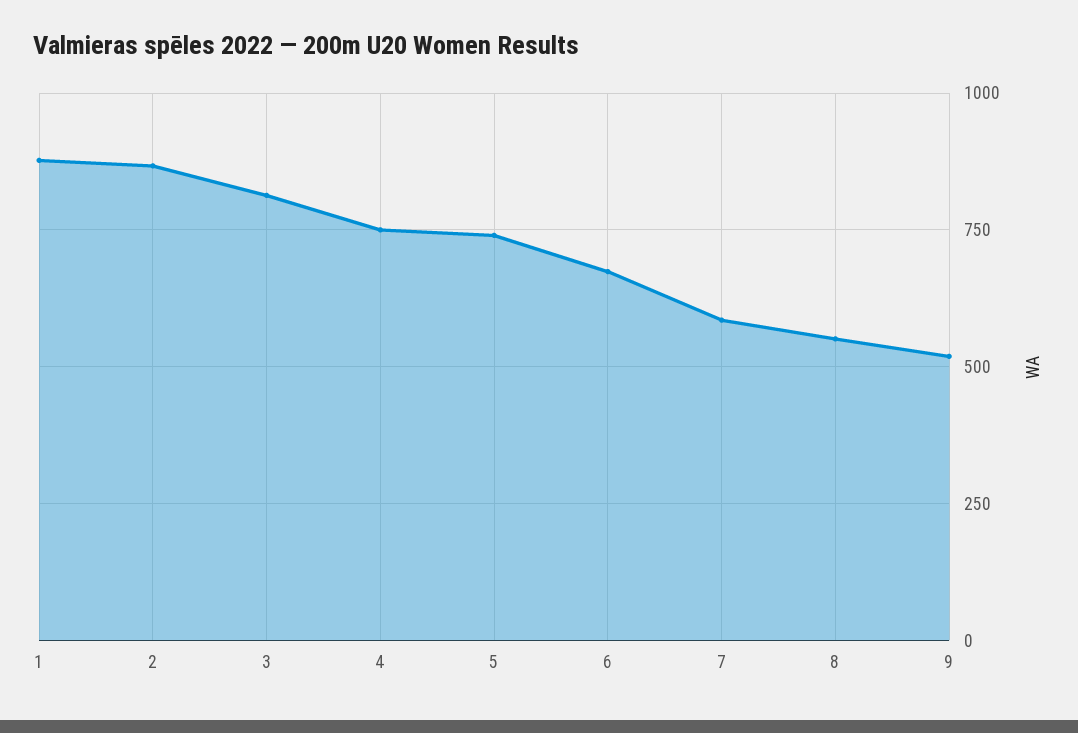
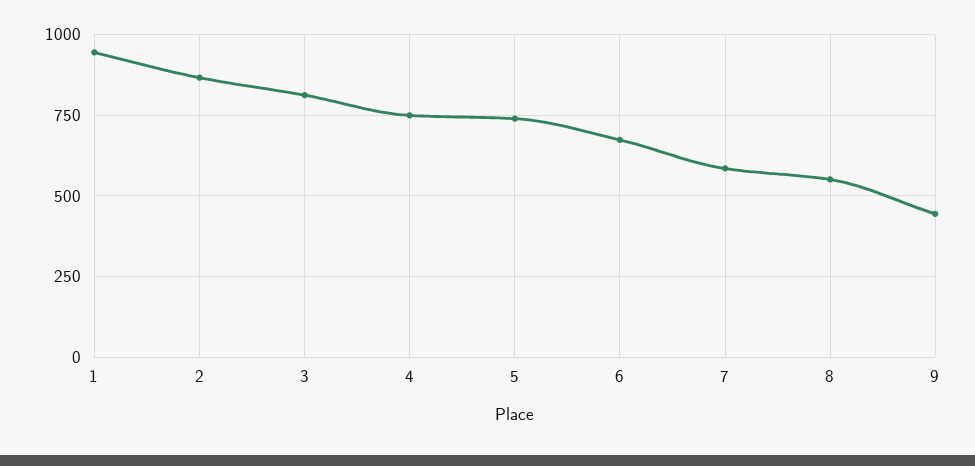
1: 875 -> 950
9: 525 -> 450

